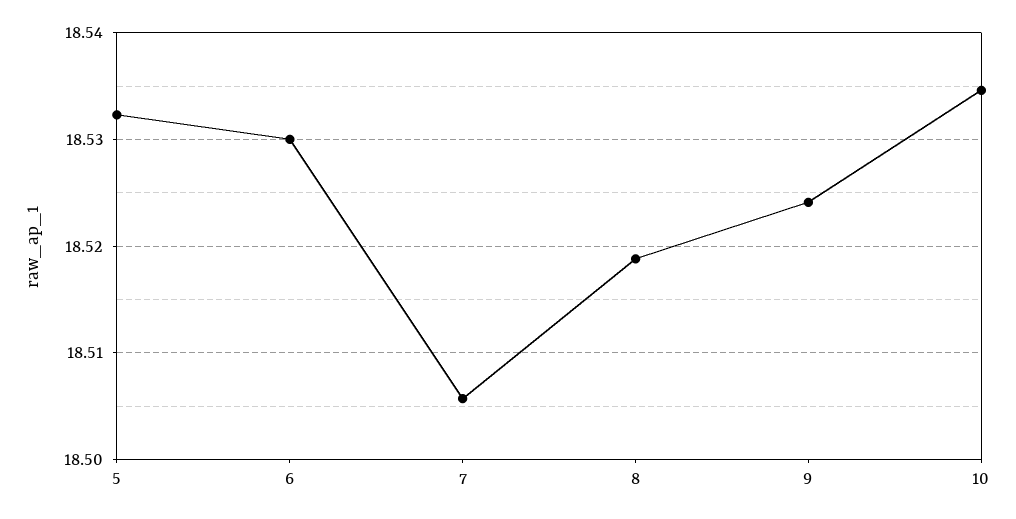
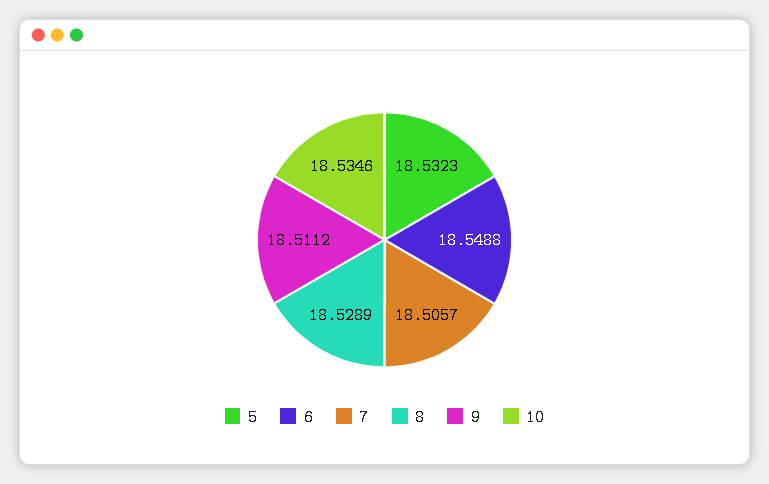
6: 18.53 -> 18.5488
8: 18.519 -> 18.5289
9: 18.524 -> 18.5112

